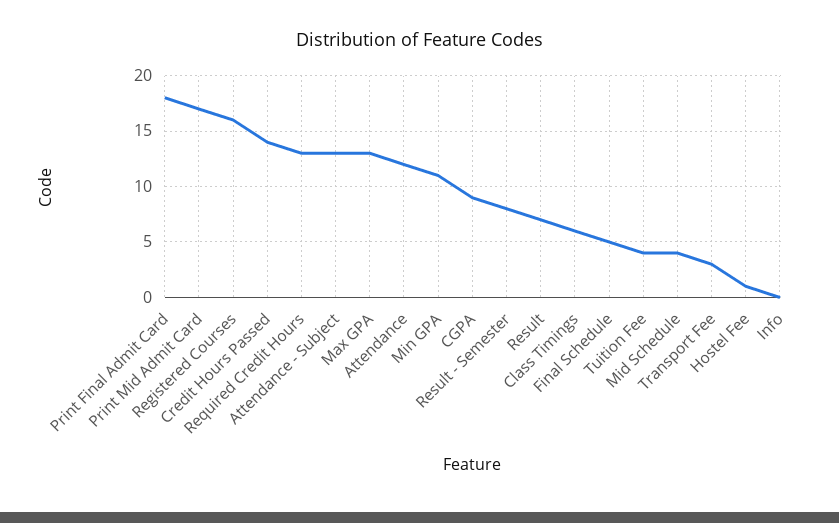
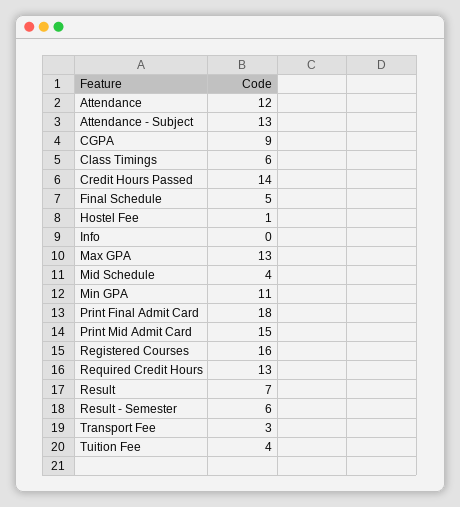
Print Mid Admit Card: 17 -> 15
Result - Semester: 8 -> 6

